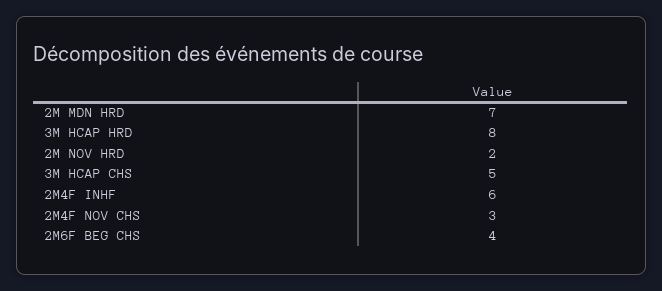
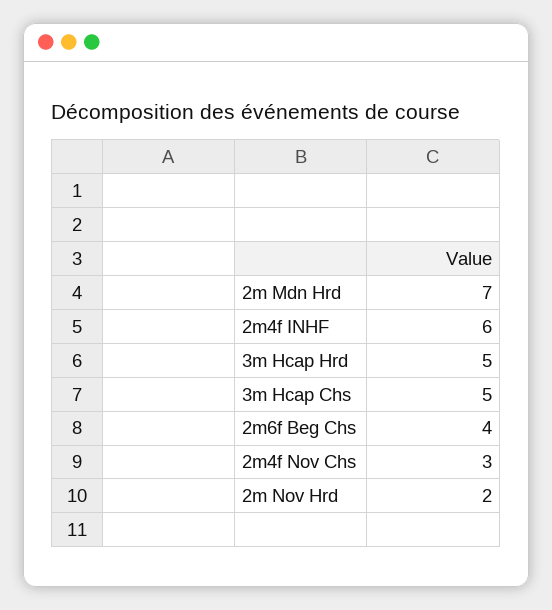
3M HCAP HRD: 8 -> 5

